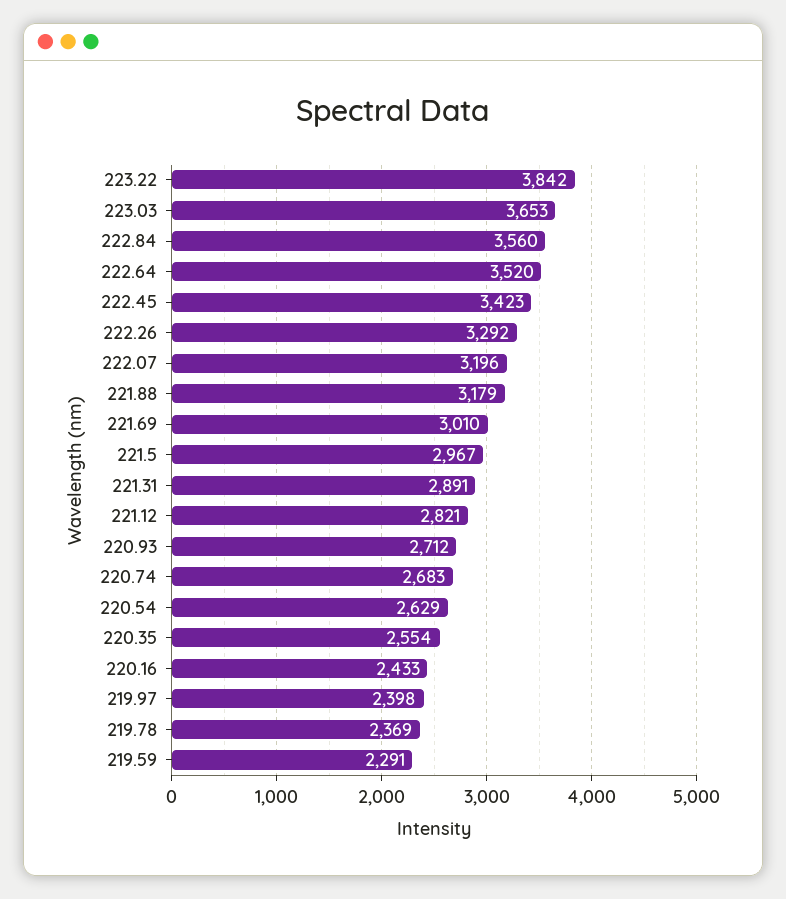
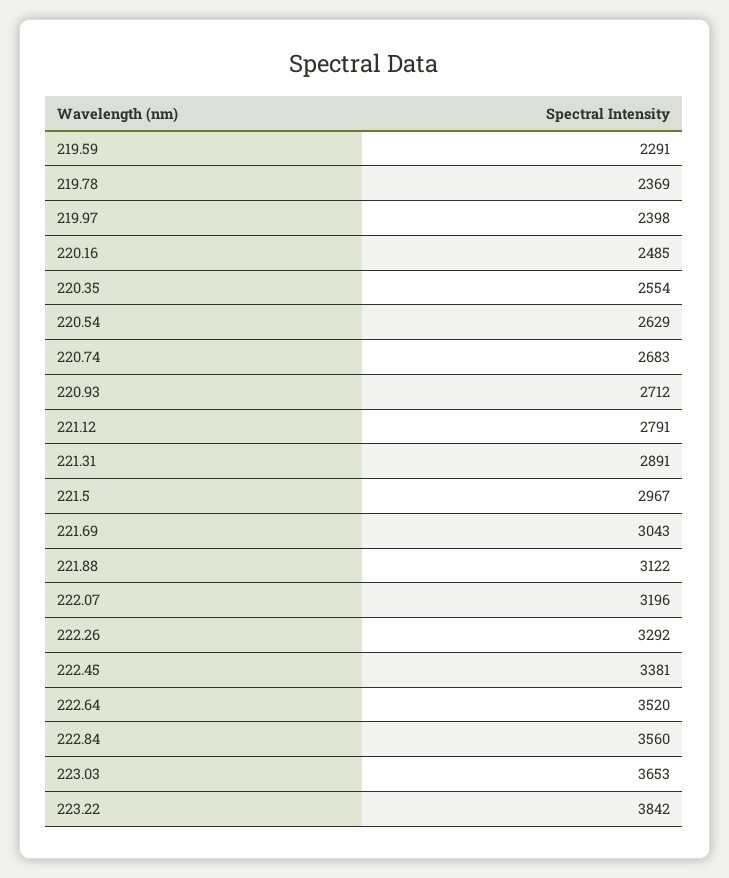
222.45: 3423 -> 3381
221.88: 3179 -> 3122
221.69: 3010 -> 3043
221.12: 2821 -> 2791
220.16: 2433 -> 2485

